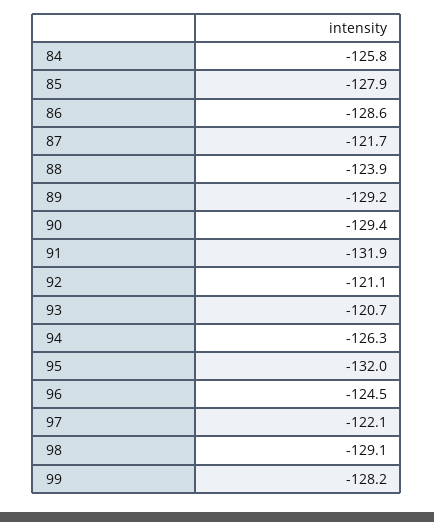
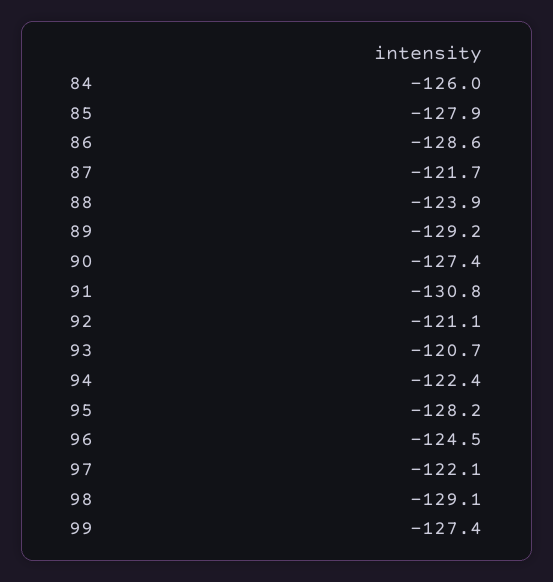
84: -125.8 -> -126
90: -129.4 -> -127.4
91: -131.9 -> -130.8
94: -126.3 -> -122.4
95: -132 -> -128.2
99: -128.2 -> -127.4

